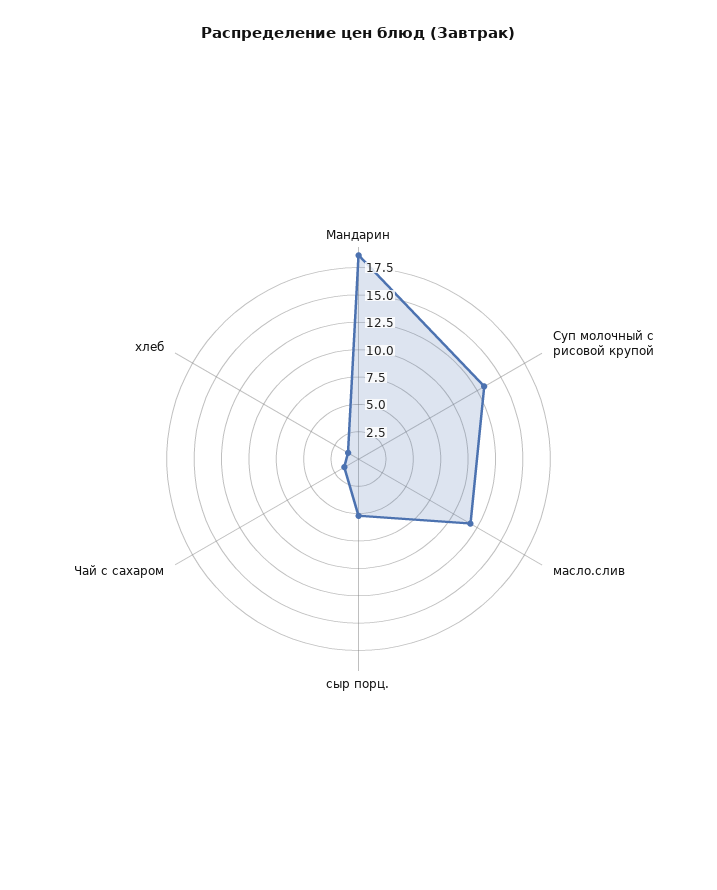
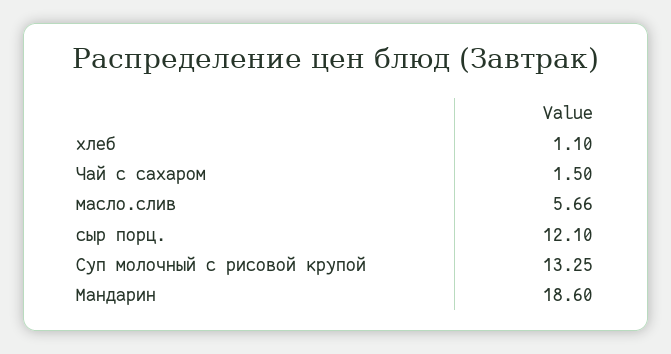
масло.слив: 12.5 -> 5.66
сыр порц.: 5 -> 12.1

